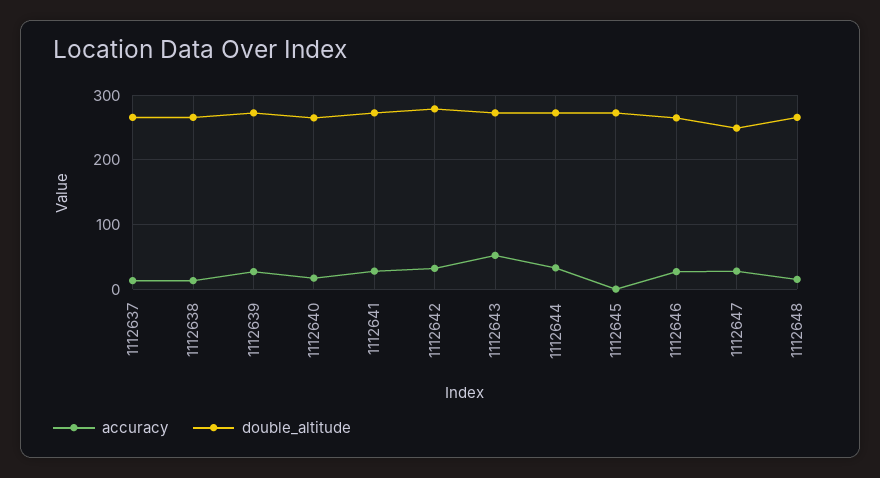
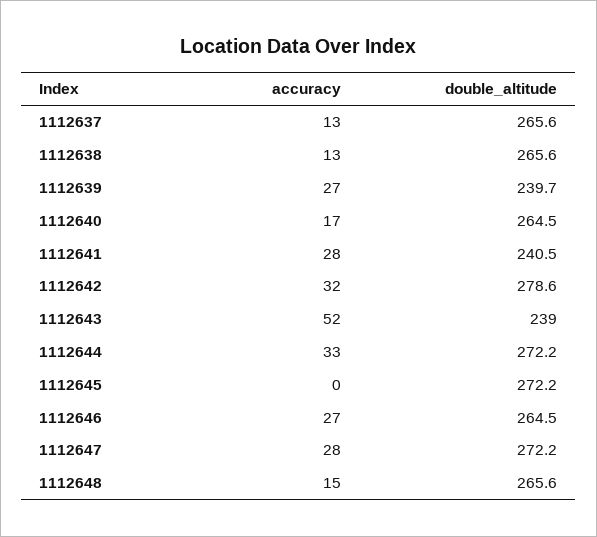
double_altitude, 1112639: 270 -> 239.7
double_altitude, 1112641: 270 -> 240.5
double_altitude, 1112643: 270 -> 239
double_altitude, 1112647: 250 -> 272.2

